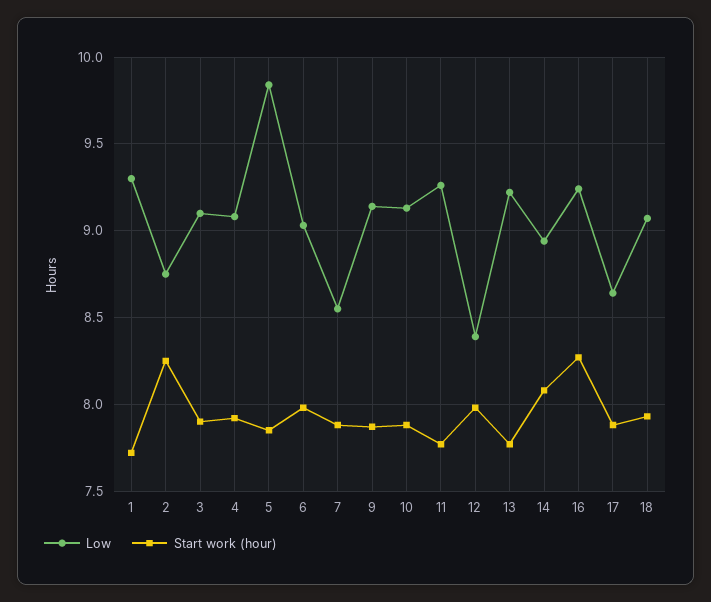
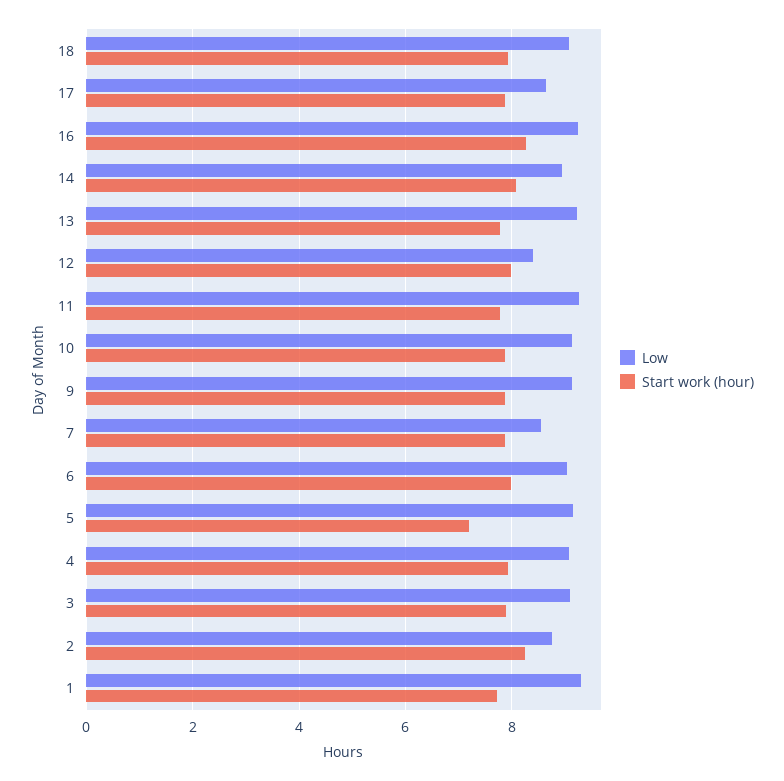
Low, 5: 9.85 -> 9.2
Start work (hour), 5: 7.85 -> 7.2

